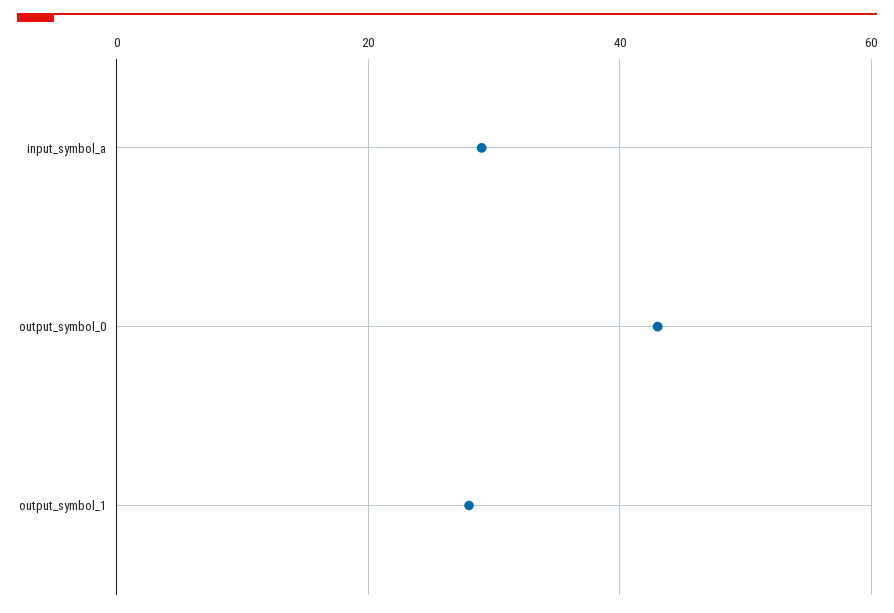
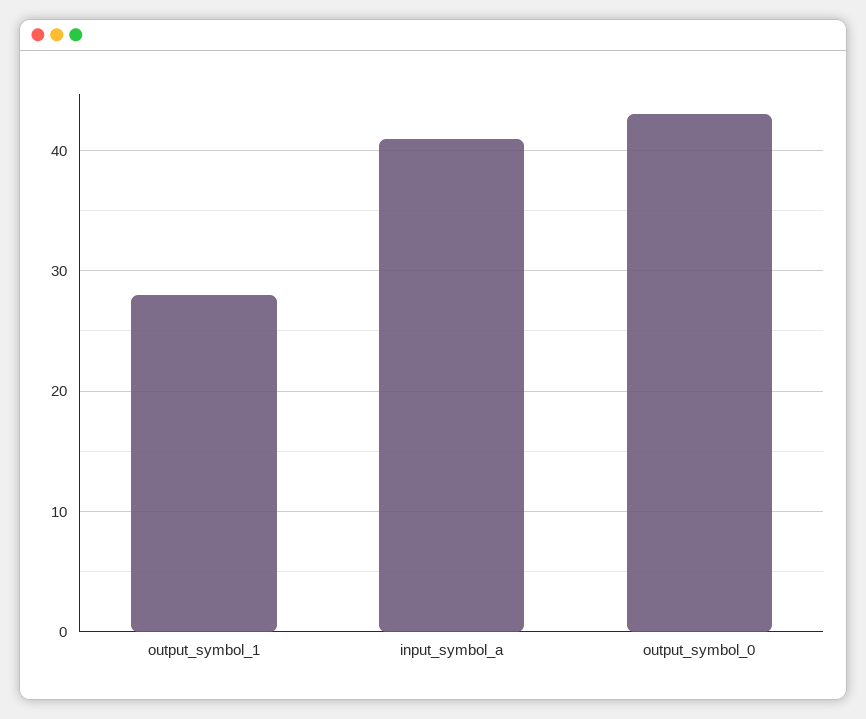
input_symbol_a: 30 -> 41

